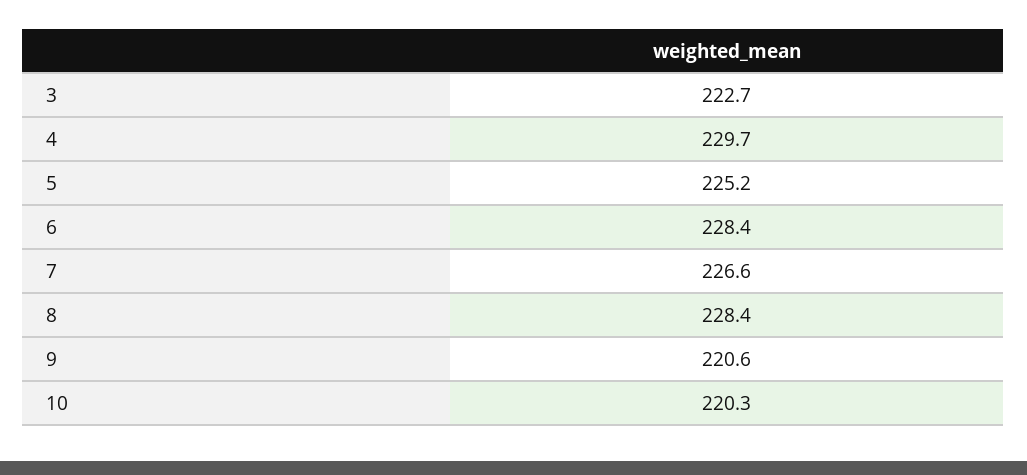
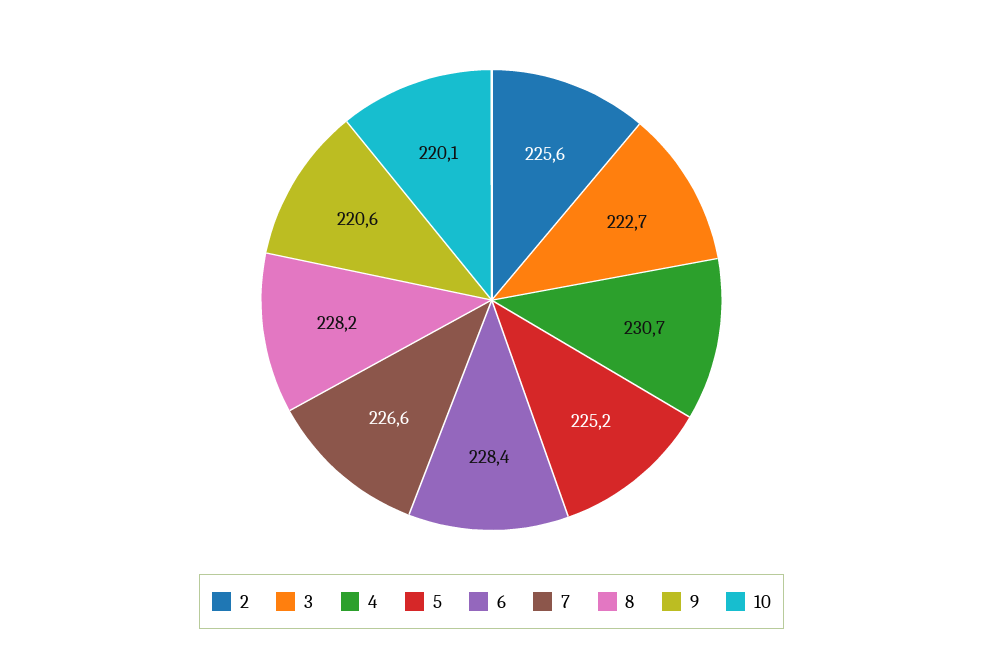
4: 229.7 -> 230.7
8: 228.4 -> 228.2
10: 220.3 -> 220.1
2: none -> 225.6

